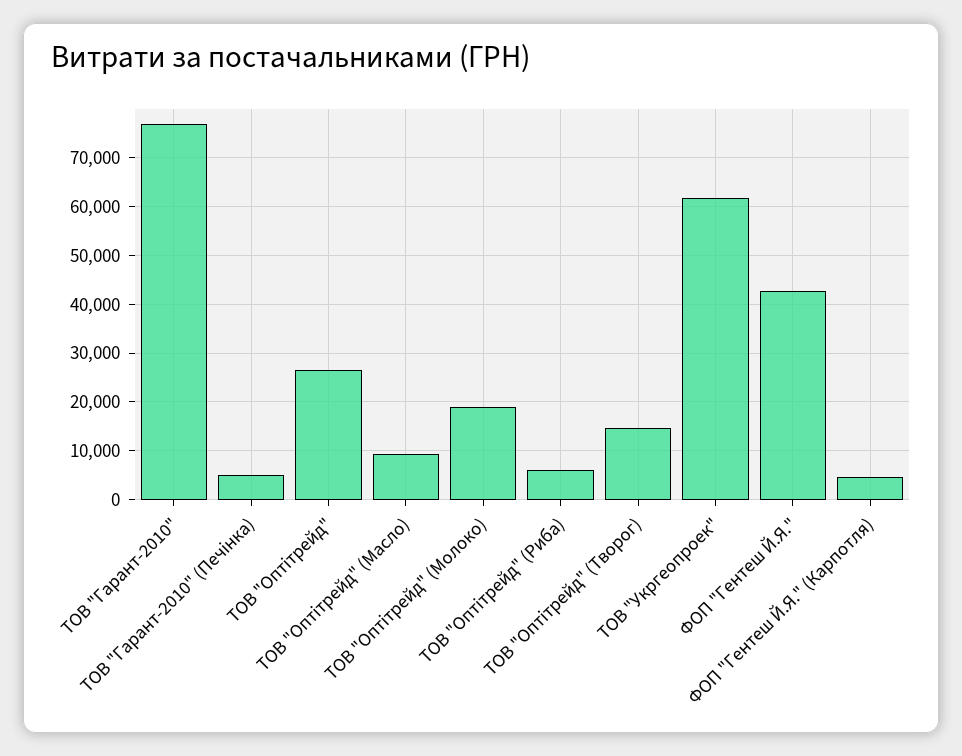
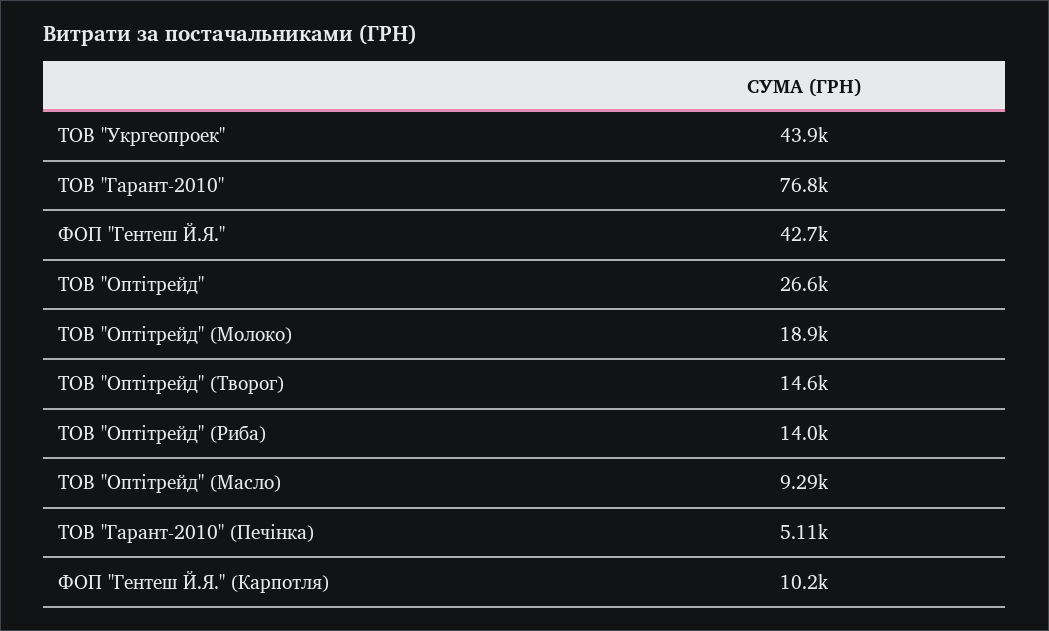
ТОВ "Оптітрейд" (Риба): 6000 -> 14000
ТОВ "Укргеопроек": 62000 -> 43900
ФОП "Гентеш Й.Я." (Карпотля): 4000 -> 10200

